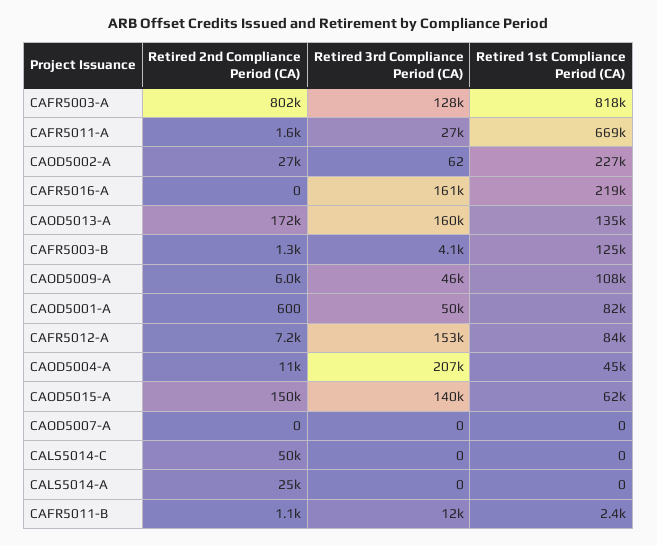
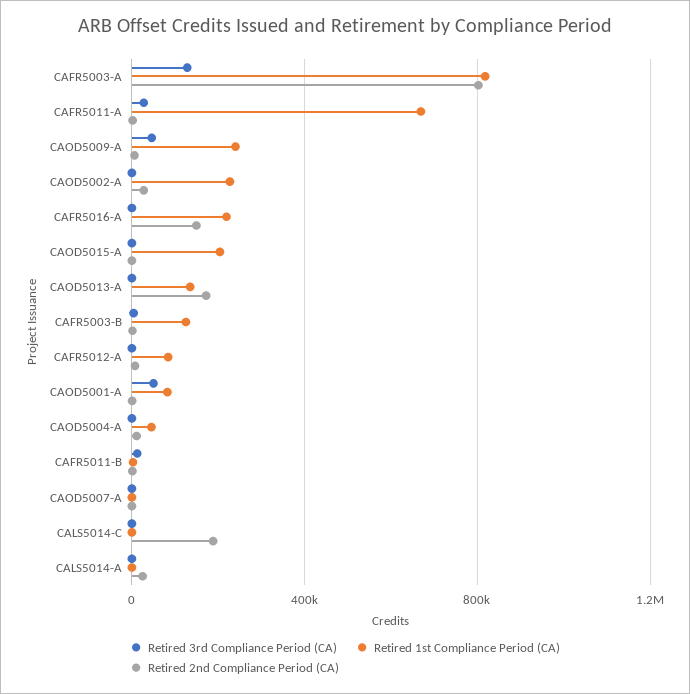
Retired 2nd Compliance Period (CA), CAFR5016-A: 0 -> 150000
Retired 3rd Compliance Period (CA), CAFR5016-A: 161000 -> 0
Retired 3rd Compliance Period (CA), CAOD5013-A: 160000 -> 0
Retired 1st Compliance Period (CA), CAOD5009-A: 108000 -> 250000
Retired 3rd Compliance Period (CA), CAFR5012-A: 153000 -> 0
Retired 3rd Compliance Period (CA), CAOD5004-A: 207000 -> 0
Retired 2nd Compliance Period (CA), CAOD5015-A: 150000 -> 0
Retired 3rd Compliance Period (CA), CAOD5015-A: 140000 -> 0
Retired 1st Compliance Period (CA), CAOD5015-A: 62000 -> 200000
Retired 2nd Compliance Period (CA), CALS5014-C: 50000 -> 200000

